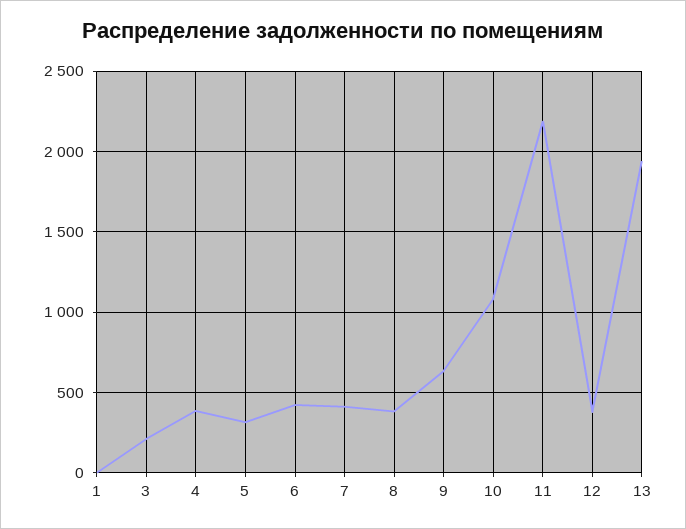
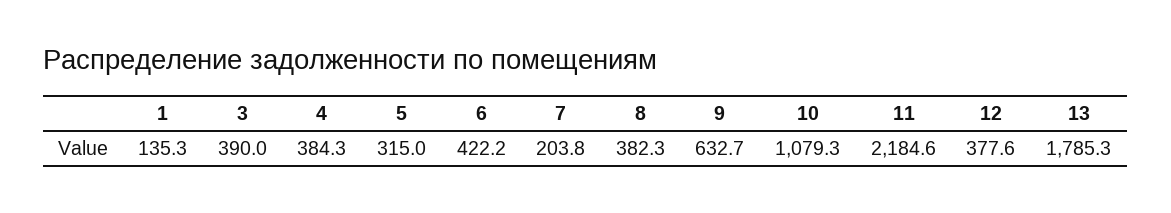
1: 0 -> 135.3
3: 200 -> 390
7: 400 -> 203.8
13: 1950 -> 1785.3

